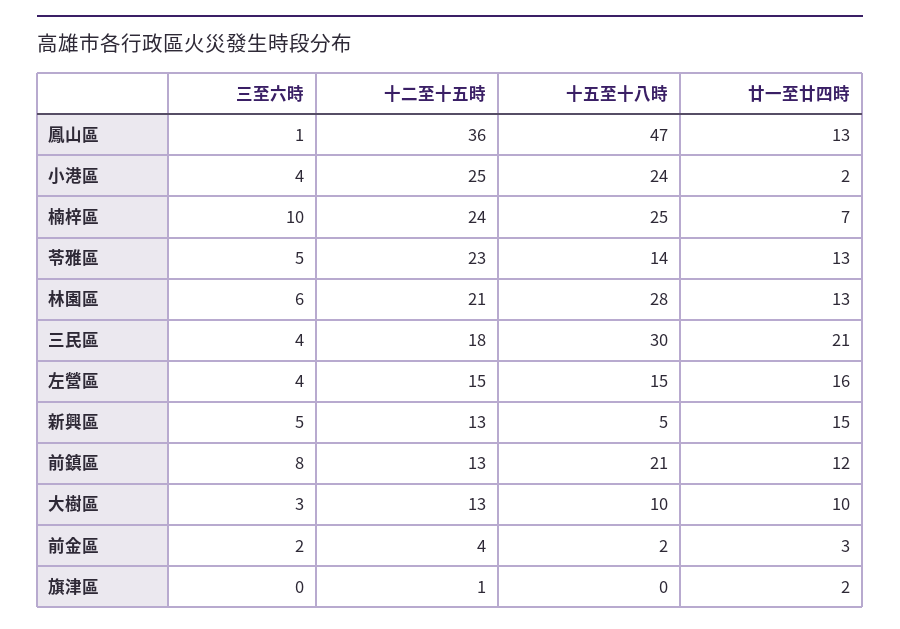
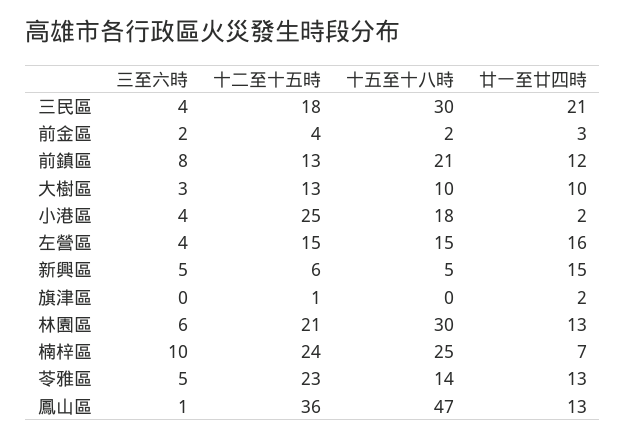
十五至十八時, 小港區: 24 -> 18
十五至十八時, 林園區: 28 -> 30
十二至十五時, 新興區: 13 -> 6

